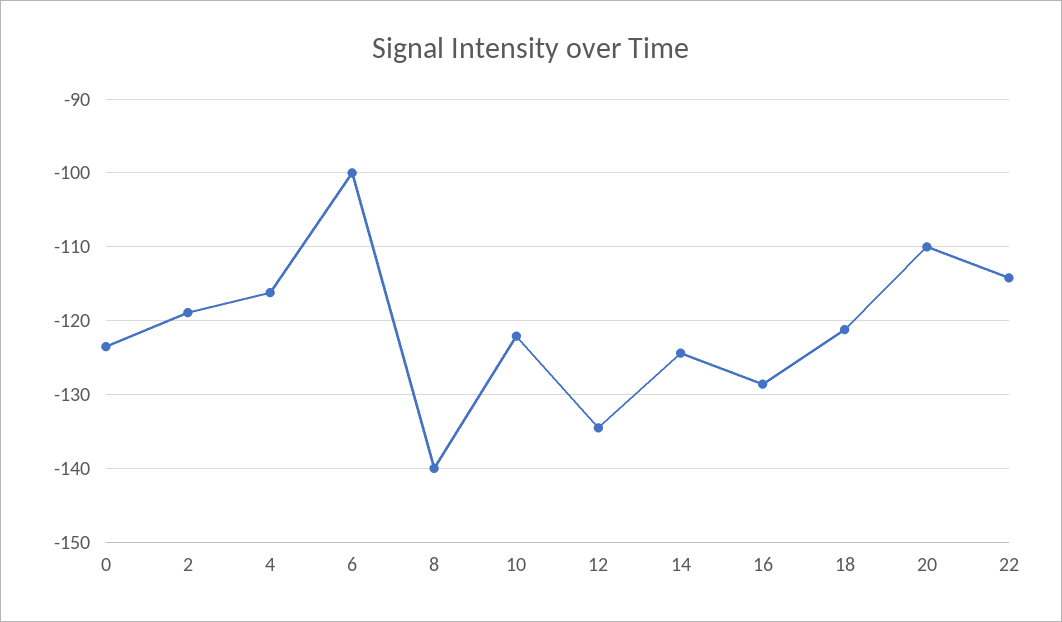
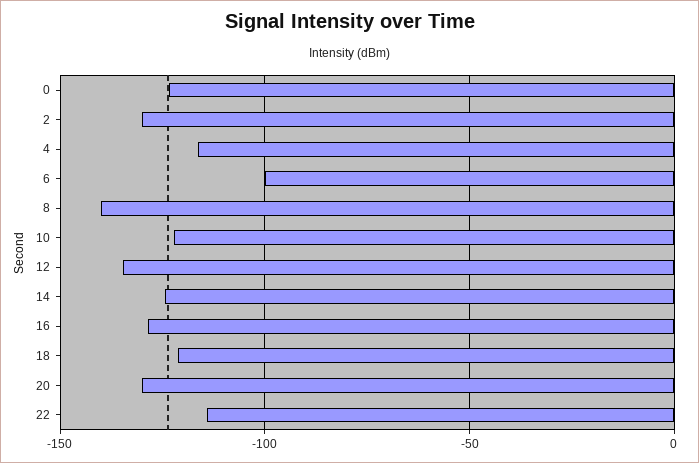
2: -119 -> -130
20: -110 -> -130

